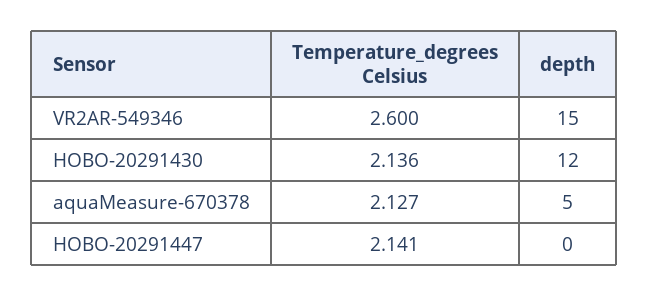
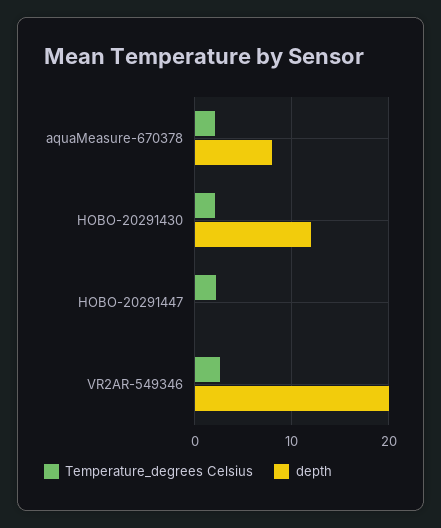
depth, VR2AR-549346: 15 -> 20
depth, aquaMeasure-670378: 5 -> 8

